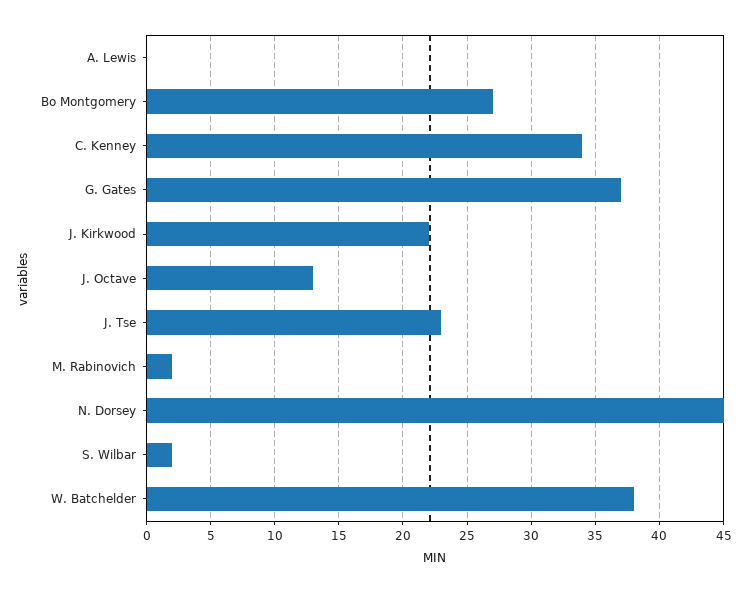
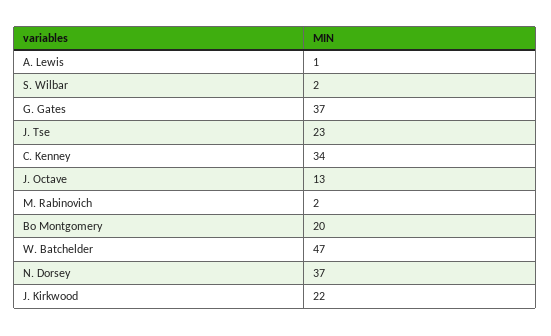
A. Lewis: 0 -> 1
Bo Montgomery: 27 -> 20
N. Dorsey: 45 -> 37
W. Batchelder: 38 -> 47

